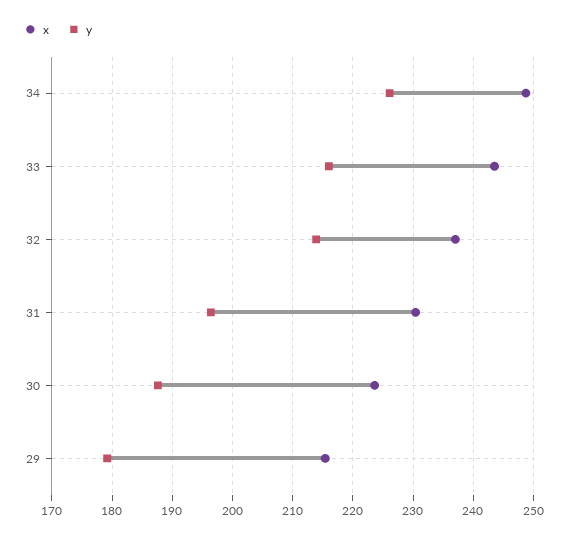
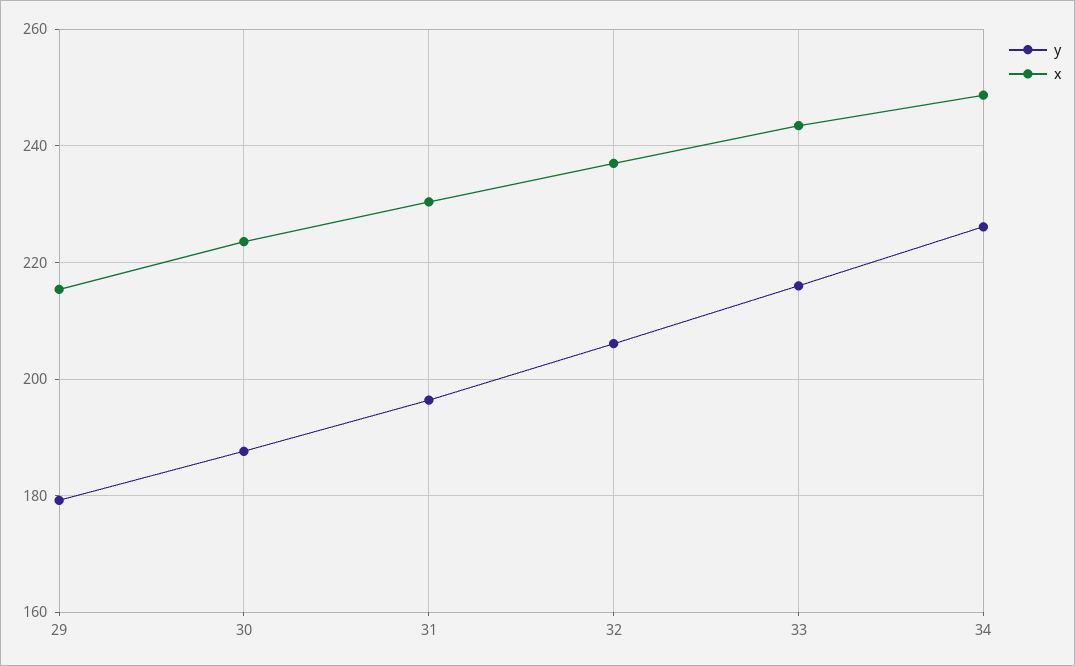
y, 32: 214 -> 206

